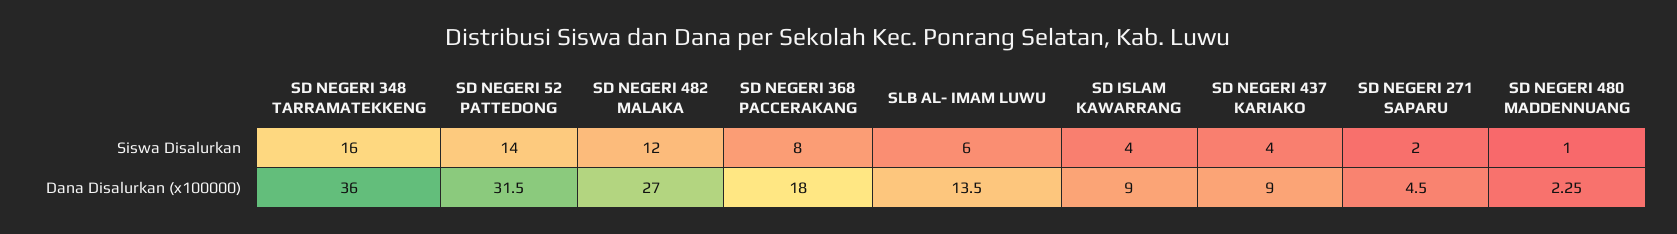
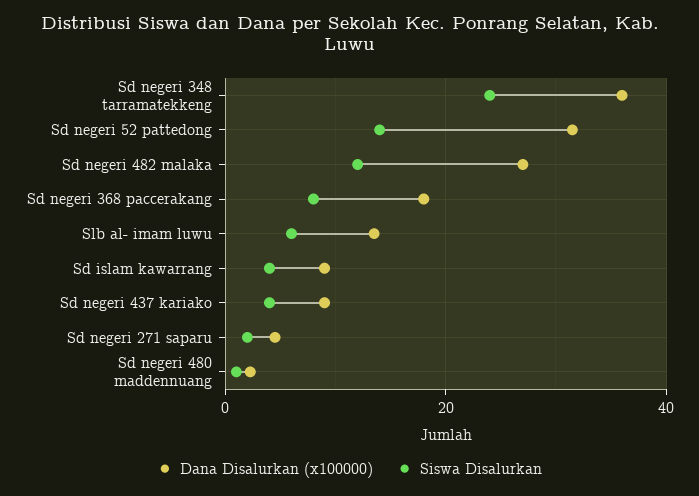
Siswa Disalurkan, SD NEGERI 348 TARRAMATEKKENG: 16 -> 24

